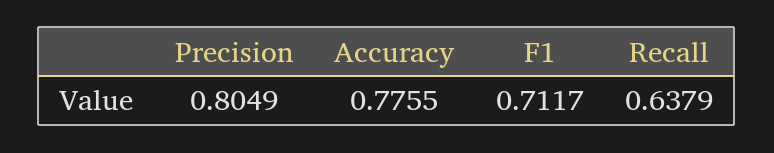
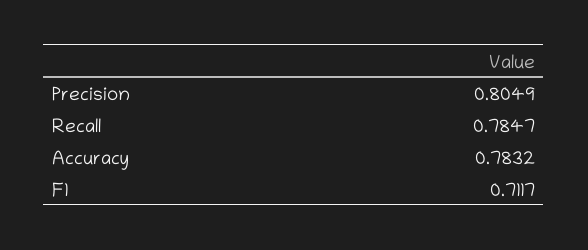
Accuracy: 0.7755 -> 0.7832
Recall: 0.6379 -> 0.7847

